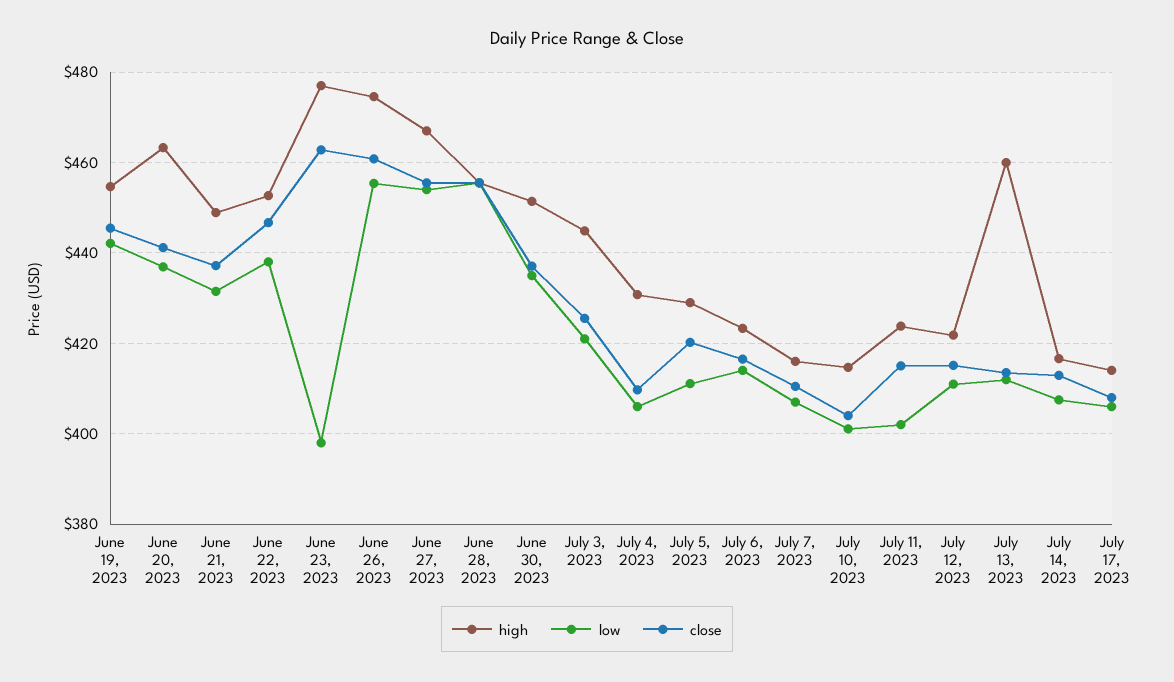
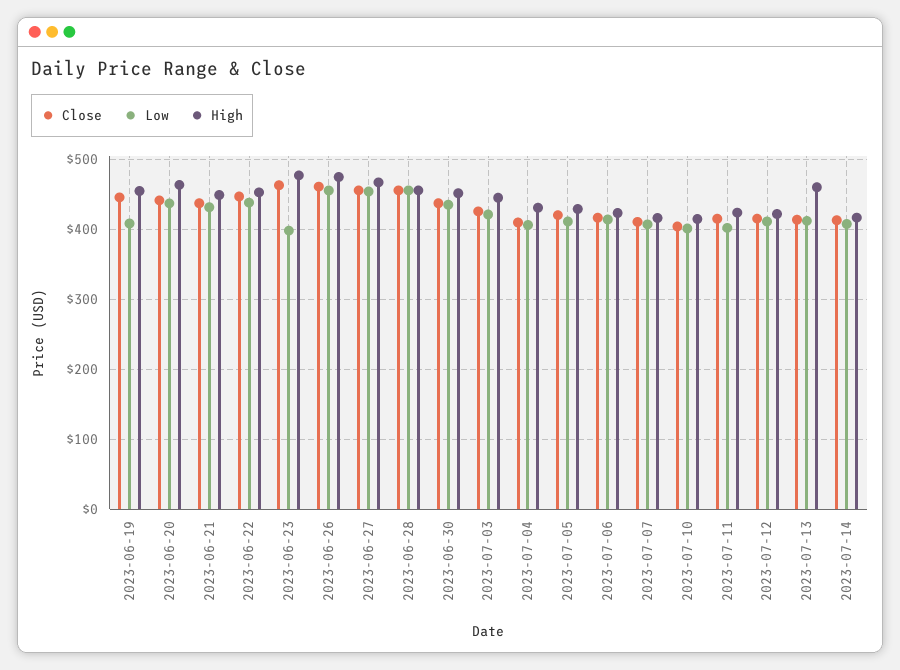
low, June 19, 2023: 442 -> 410
high, July 17, 2023: 414 -> none
low, July 17, 2023: 406 -> none
close, July 17, 2023: 408 -> none

